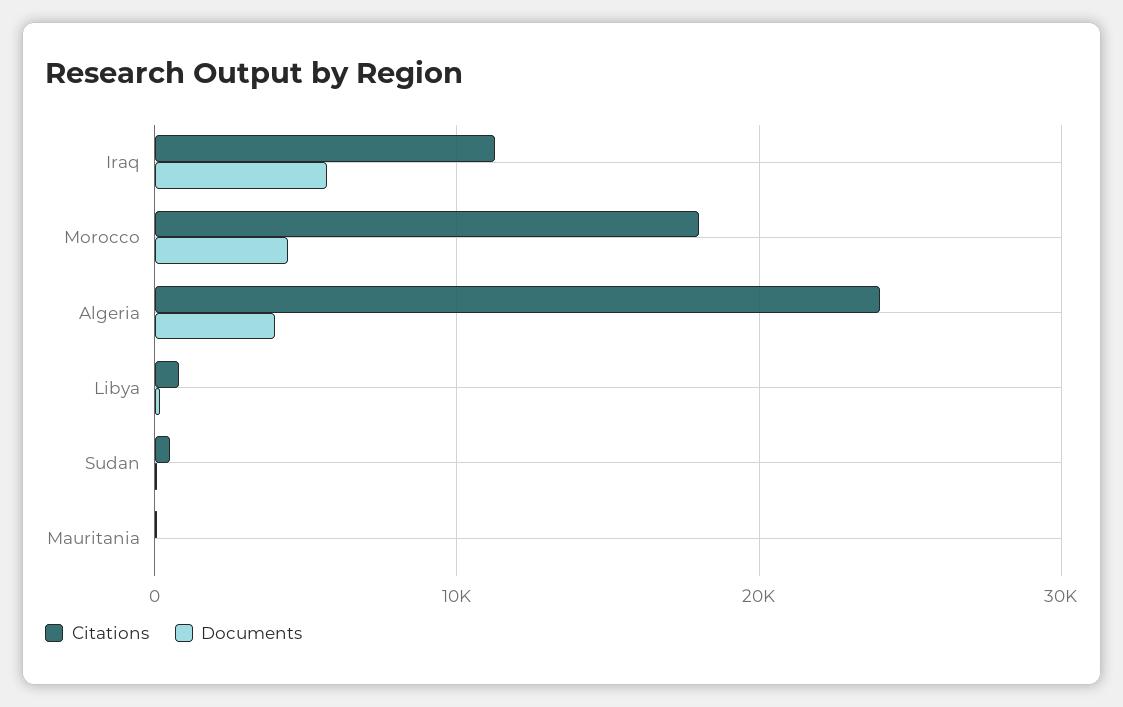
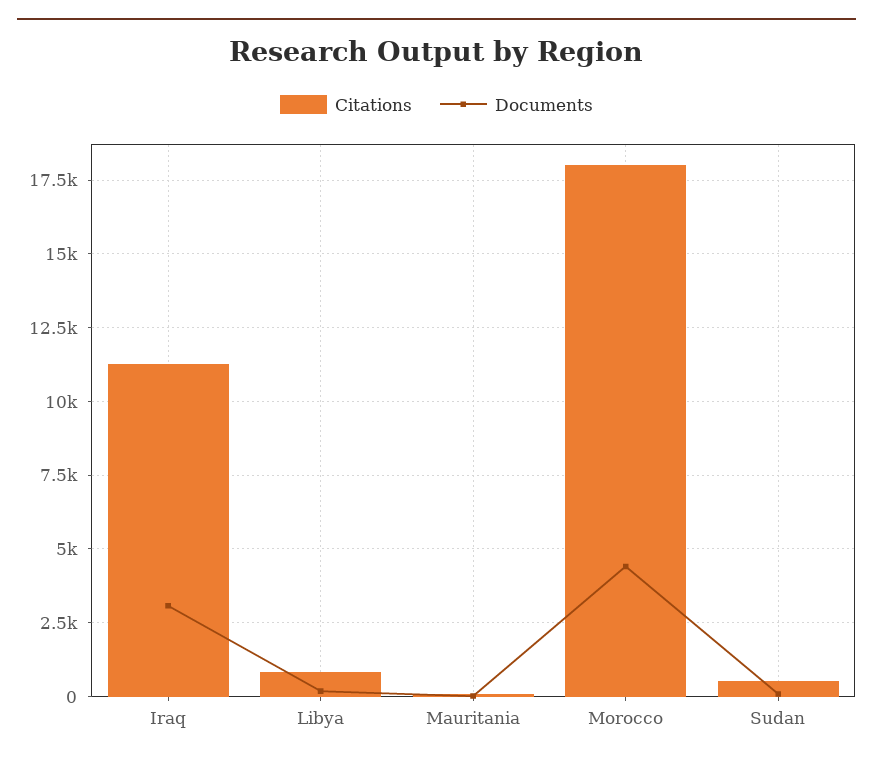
Documents, Iraq: 6000 -> 3000
Citations, Algeria: 24000 -> none
Documents, Algeria: 4000 -> none

